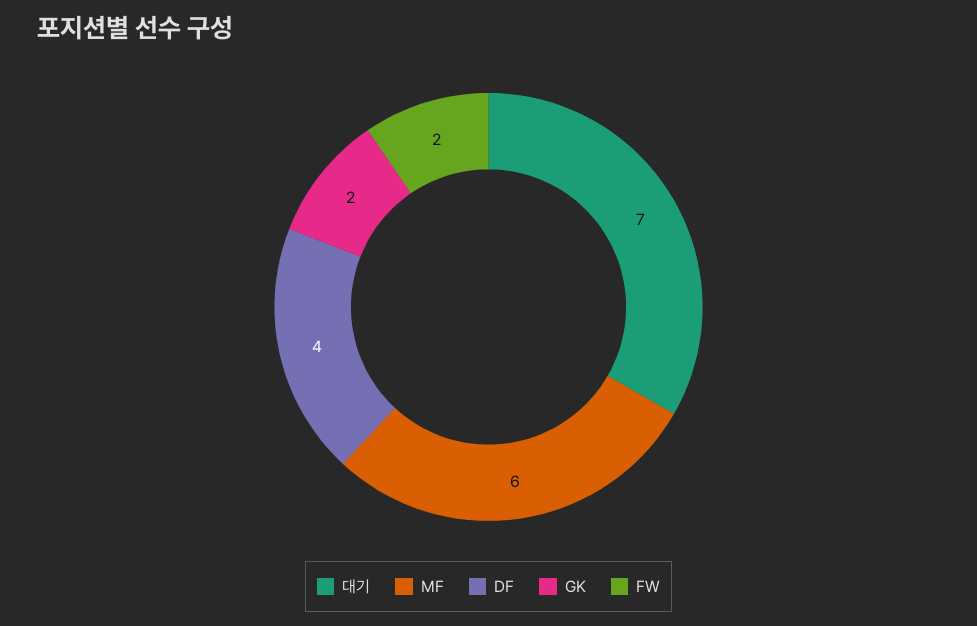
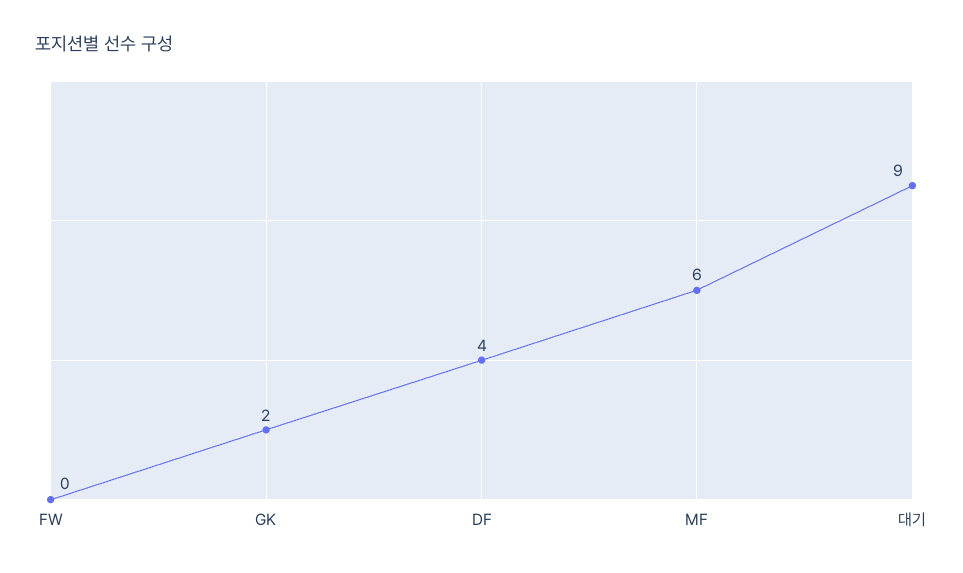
대기: 7 -> 9
FW: 2 -> 0

